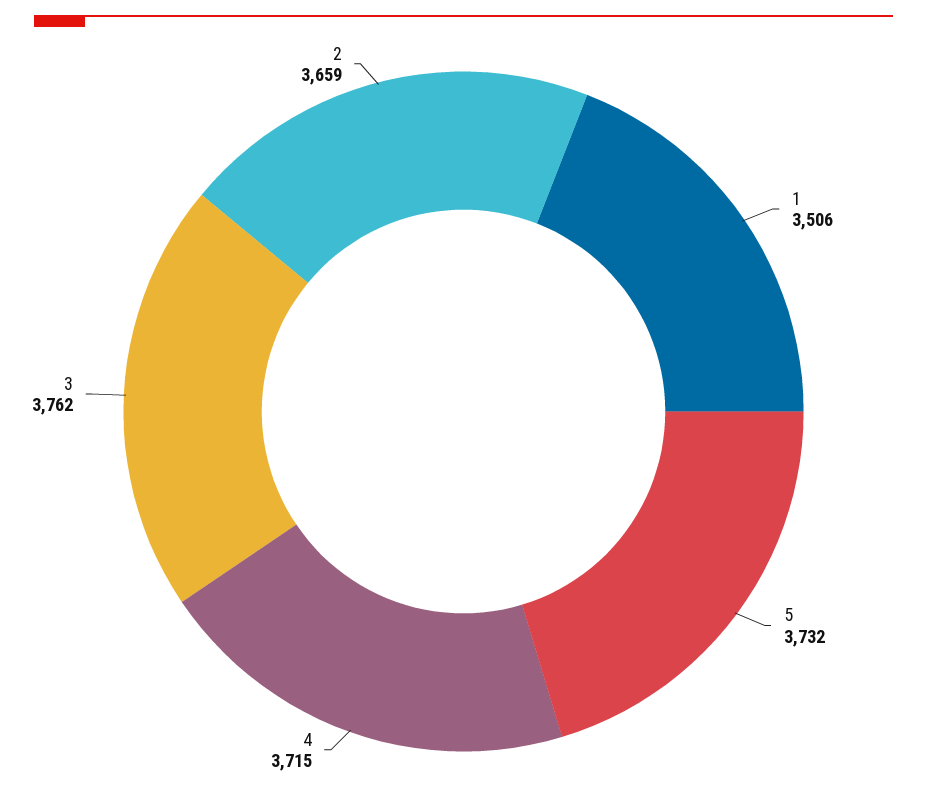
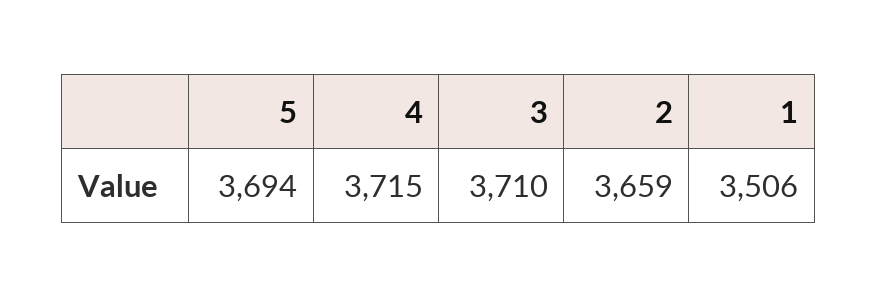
5: 3732 -> 3694
3: 3762 -> 3710

